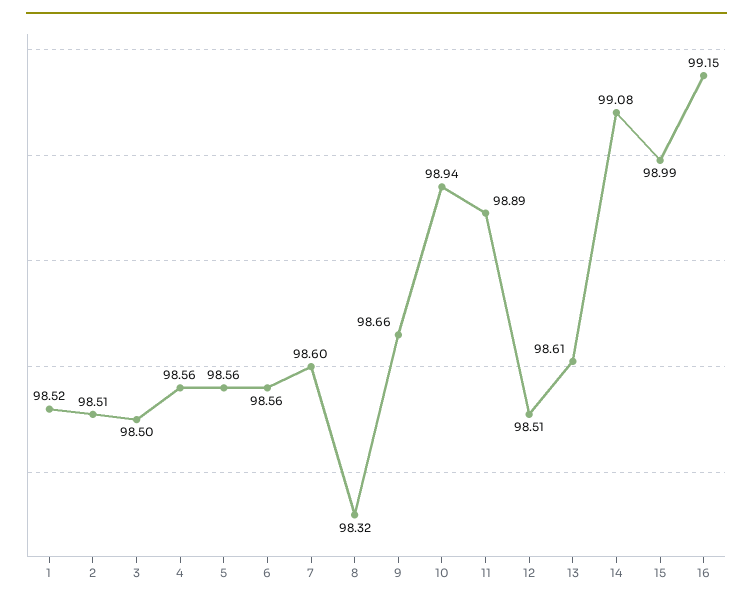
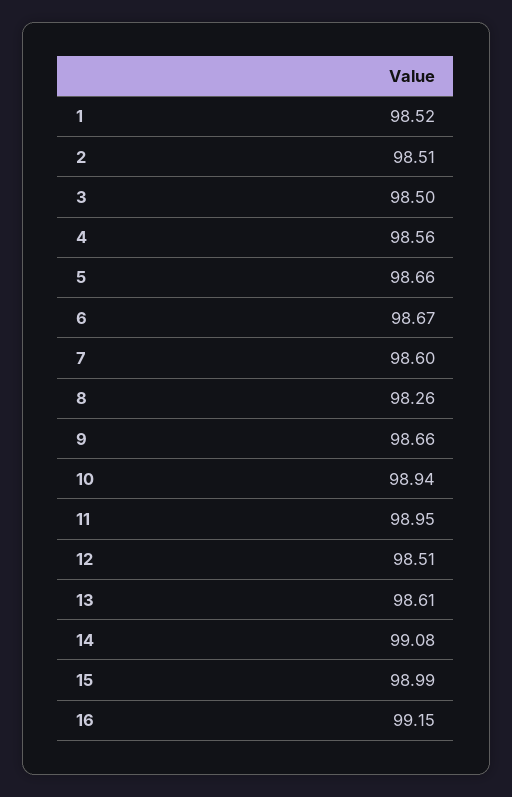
5: 98.56 -> 98.66
6: 98.56 -> 98.67
8: 98.32 -> 98.26
11: 98.89 -> 98.95

